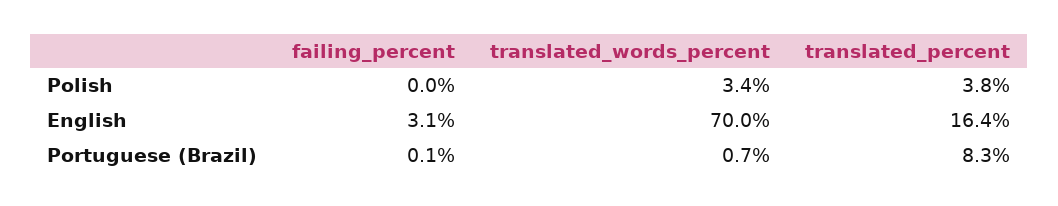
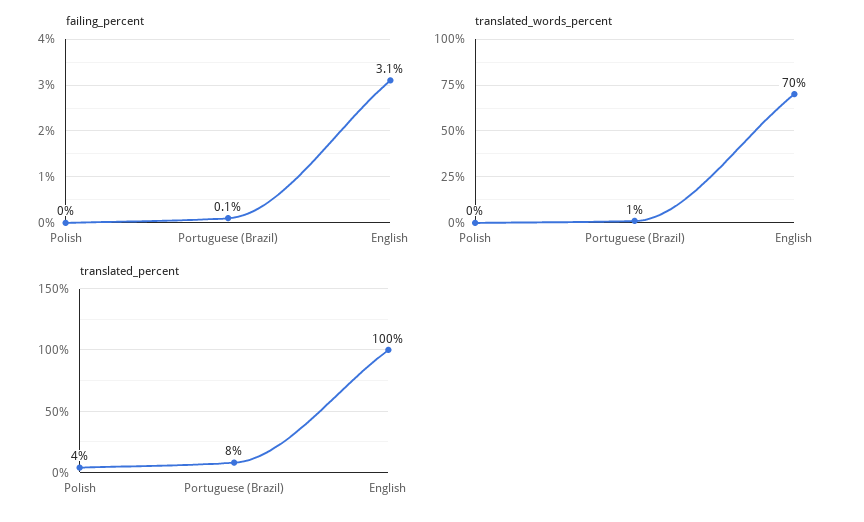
translated_words_percent, Polish: 3.4 -> 0
translated_percent, English: 16.4 -> 100

